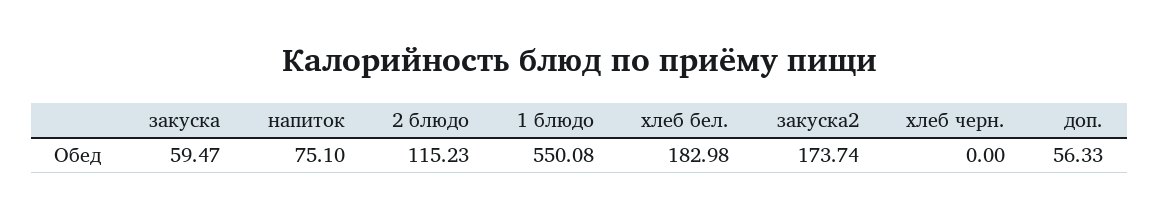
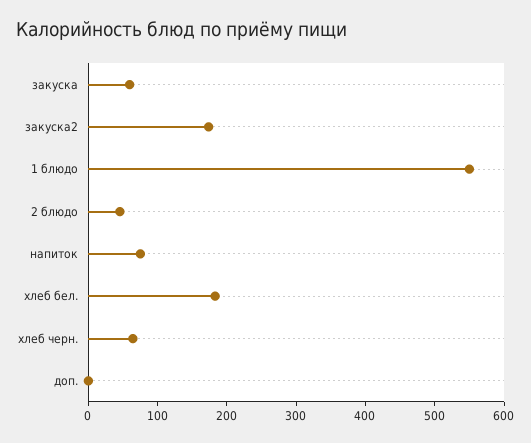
2 блюдо: 115.23 -> 40
хлеб черн.: 0 -> 60
доп.: 56.33 -> 0

